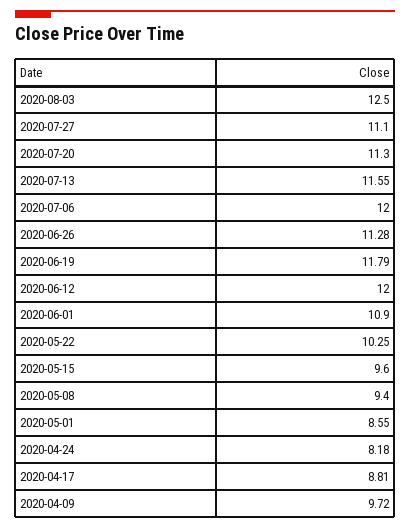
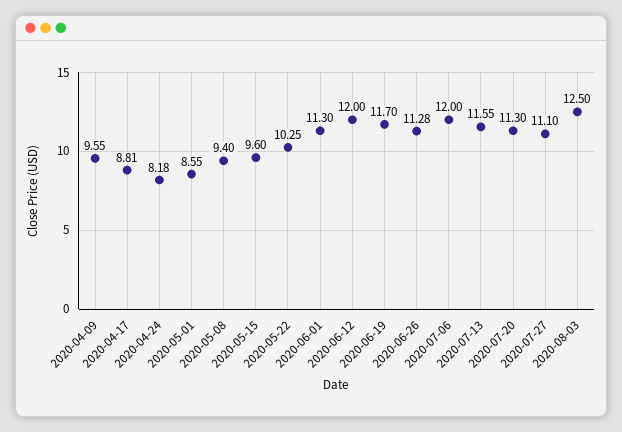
2020-06-19: 11.79 -> 11.7
2020-06-01: 10.9 -> 11.3
2020-04-09: 9.72 -> 9.55

